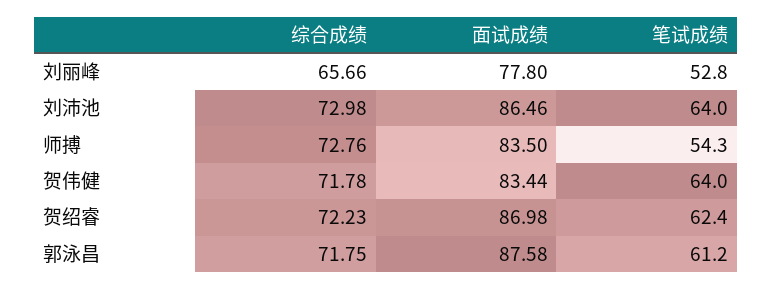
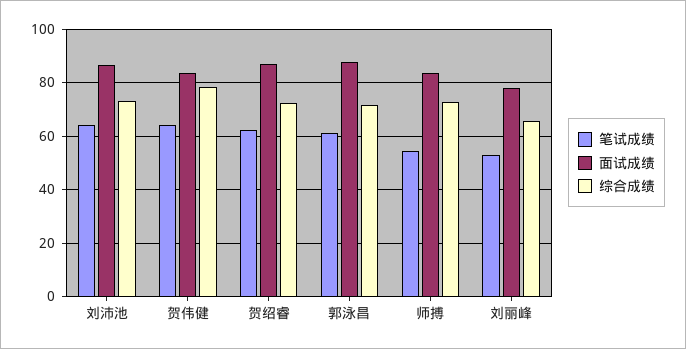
综合成绩, 贺伟健: 71.78 -> 77.5

